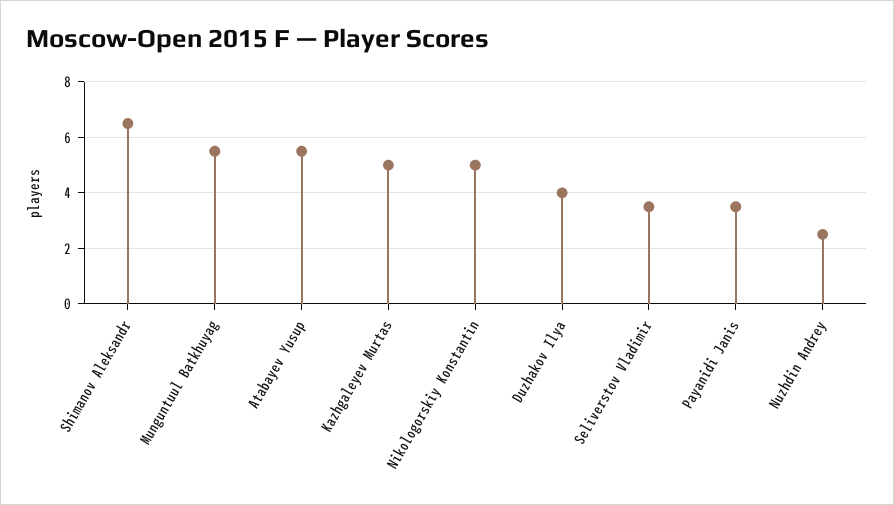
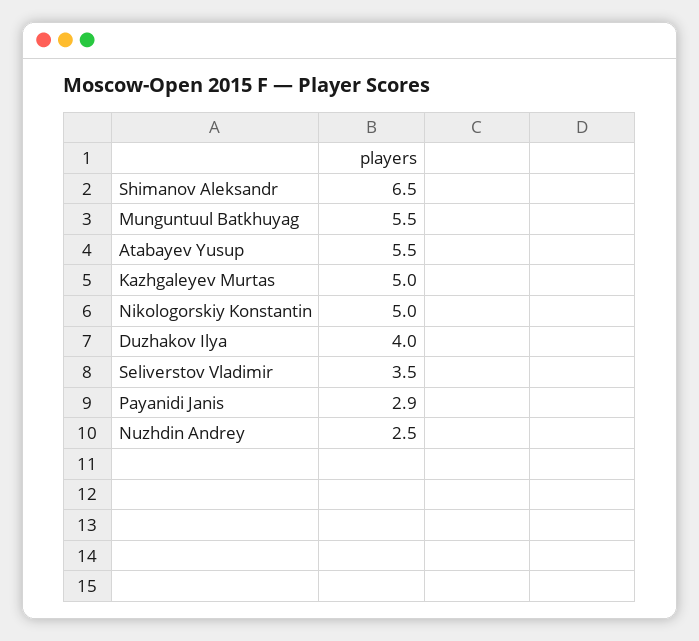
Payanidi Janis: 3.5 -> 2.9

